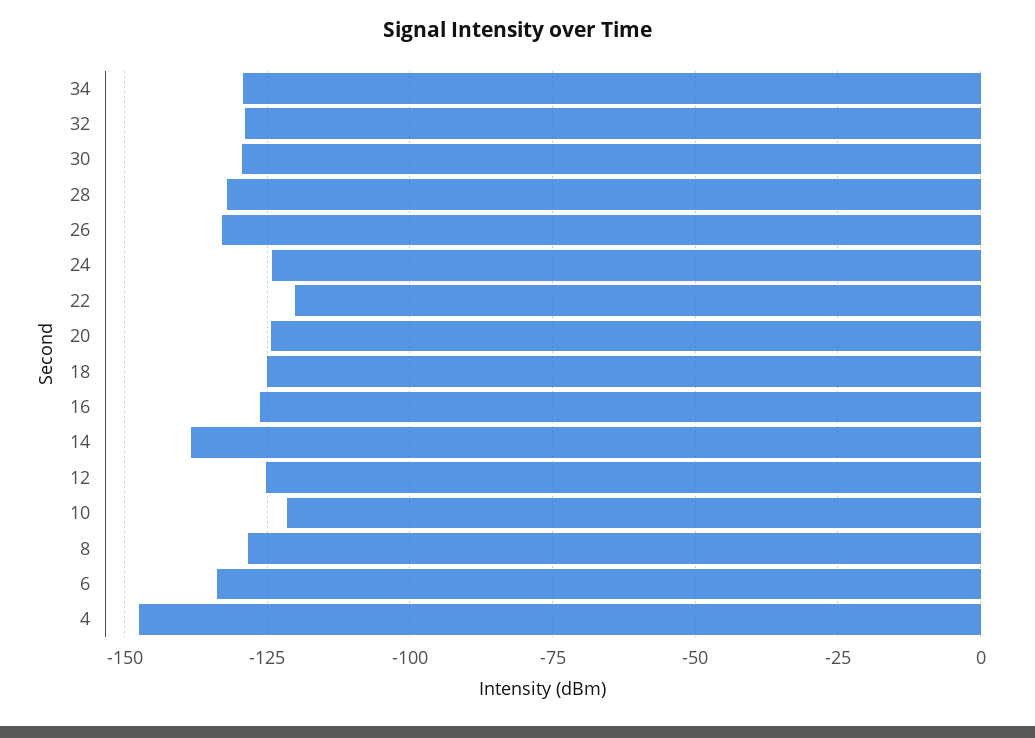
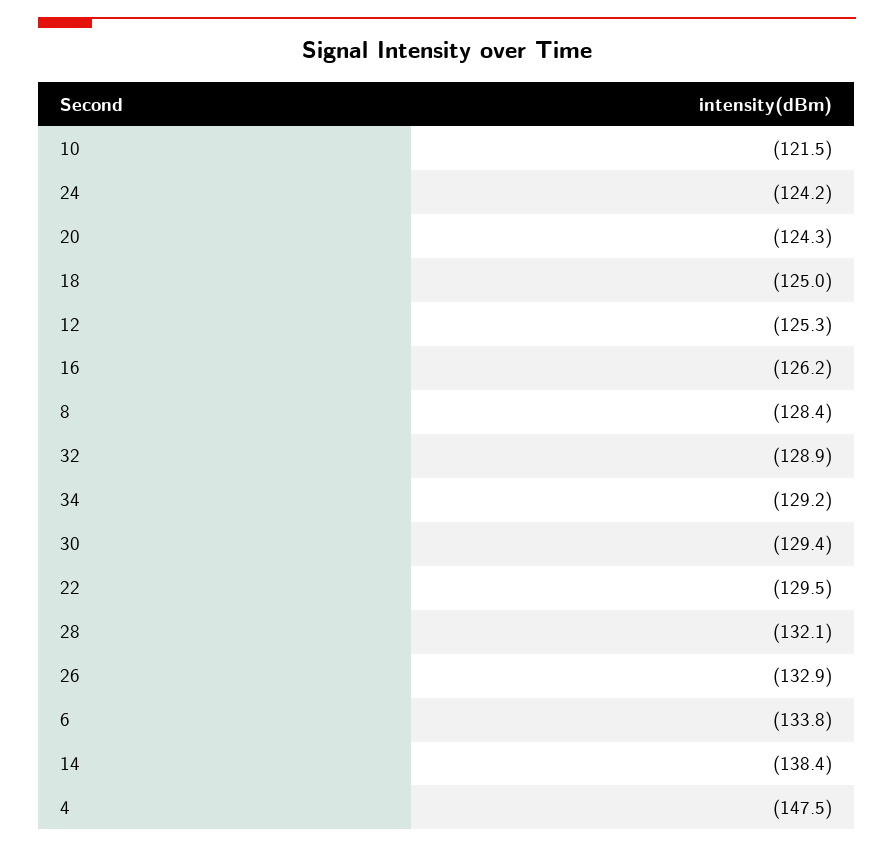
22: -120 -> -129.5

